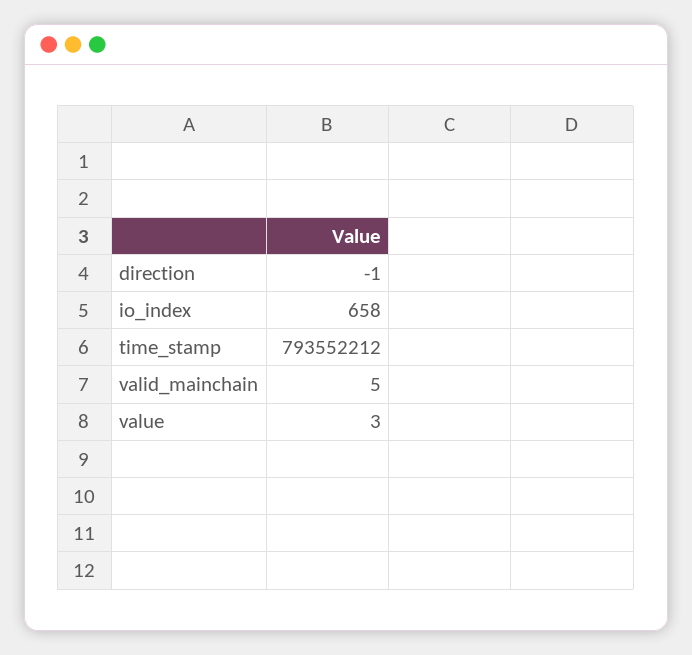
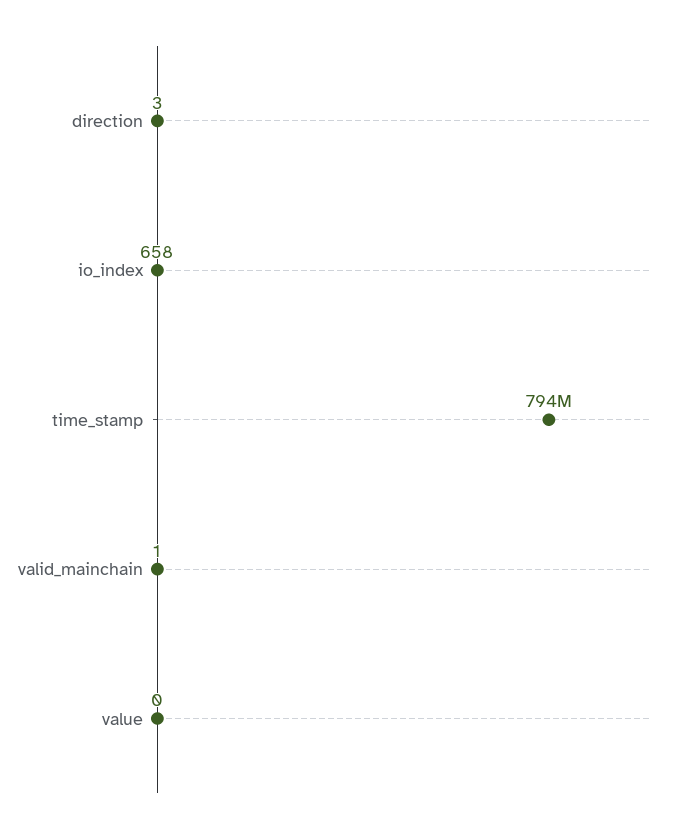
direction: -1 -> 3
valid_mainchain: 5 -> 1
value: 3 -> 0

